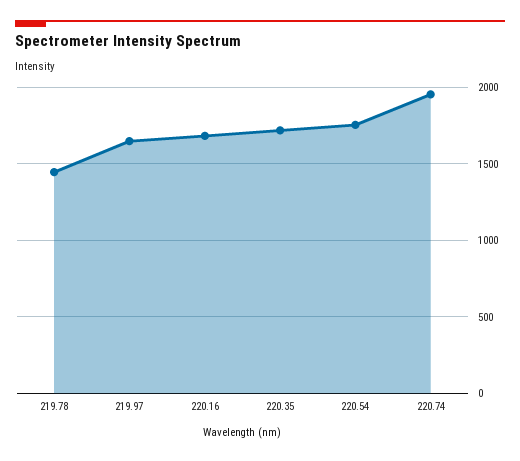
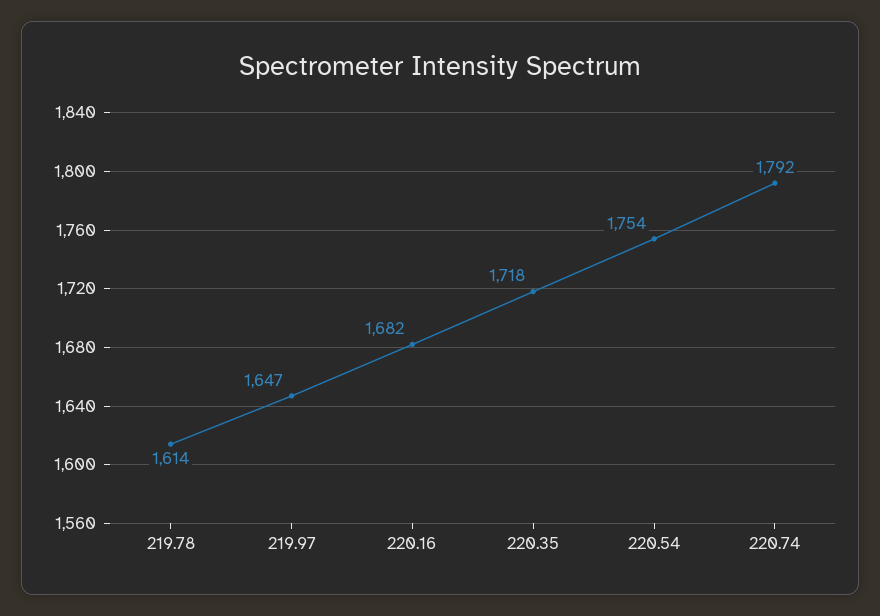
219.78: 1450 -> 1614
220.74: 1950 -> 1792

